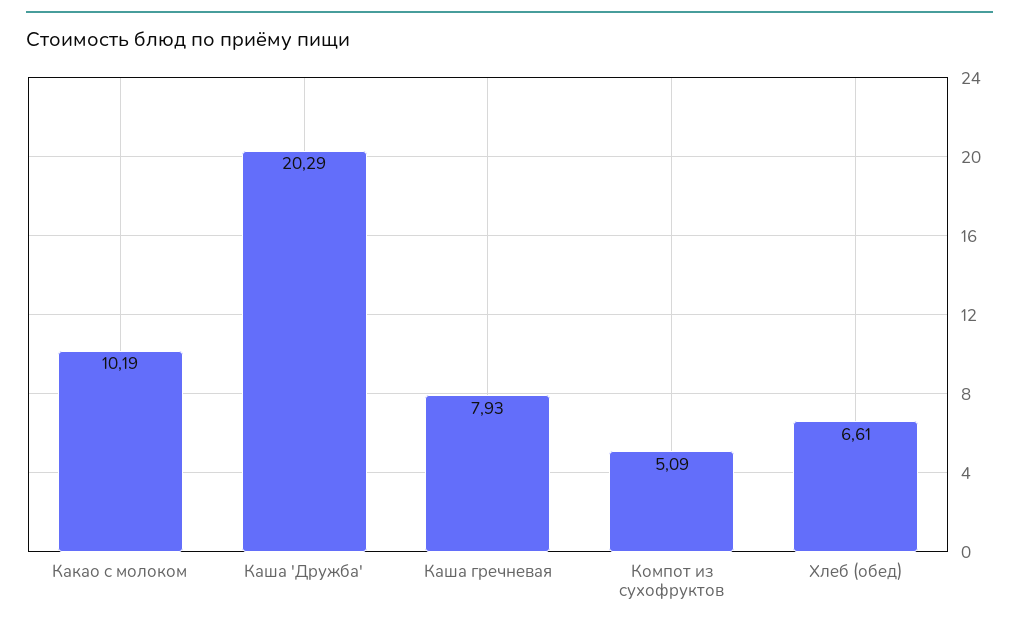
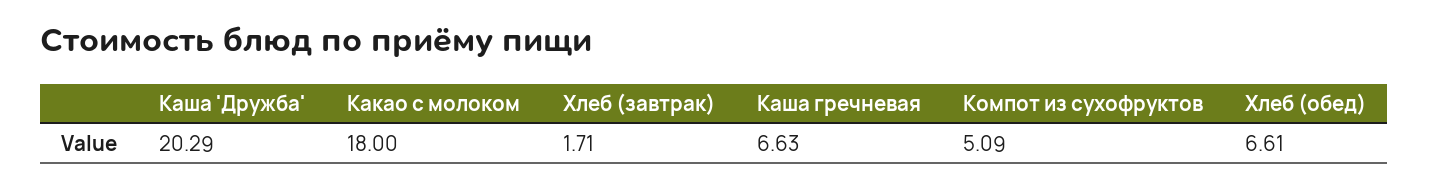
Какао с молоком: 10.19 -> 18
Каша гречневая: 7.93 -> 6.63
Хлеб (завтрак): none -> 1.71

